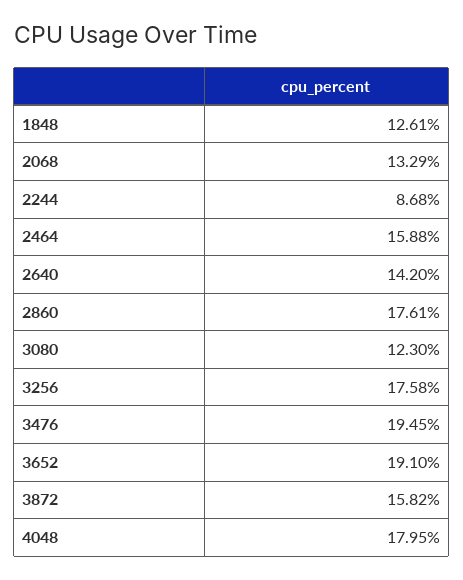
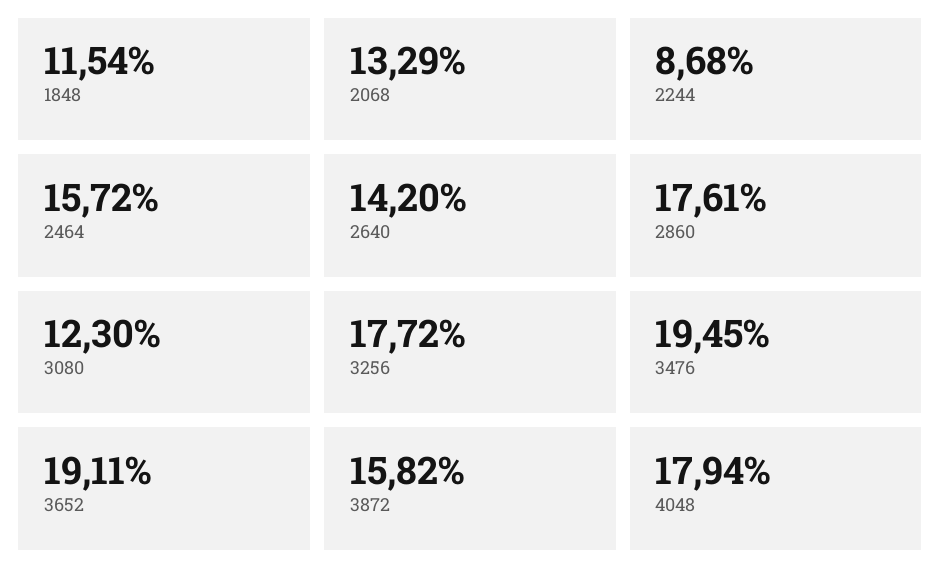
1848: 12.61 -> 11.54
2464: 15.88 -> 15.72
3256: 17.58 -> 17.72
3652: 19.1 -> 19.11
4048: 17.95 -> 17.94

